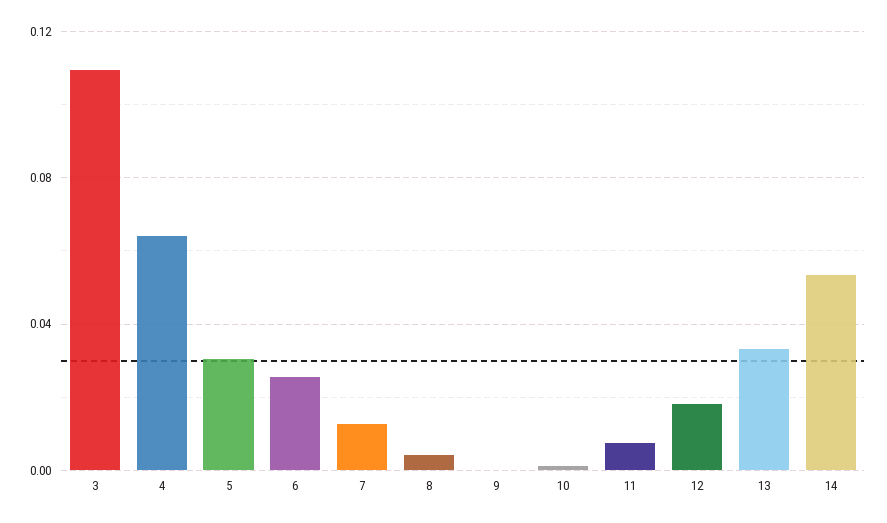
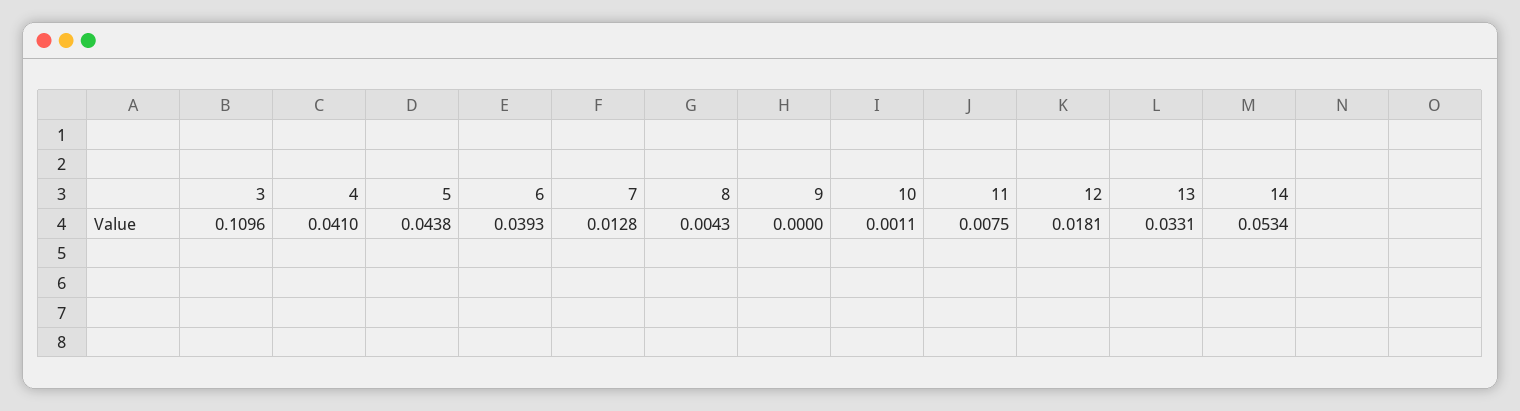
4: 0.065 -> 0.041
5: 0.03 -> 0.0438
6: 0.025 -> 0.0393

